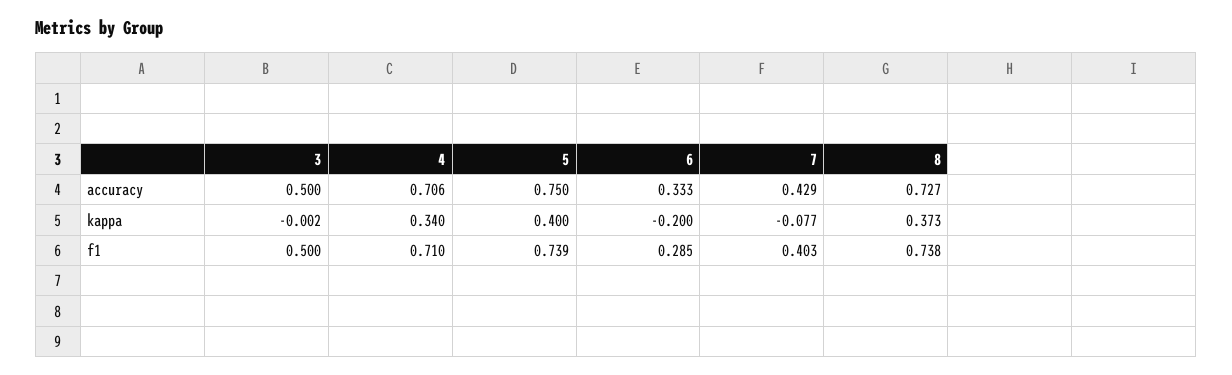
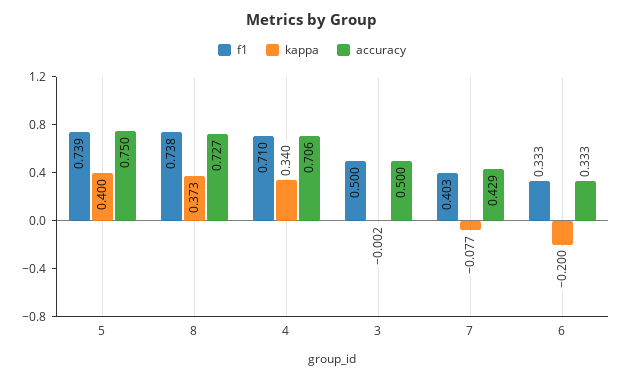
f1, 6: 0.285 -> 0.333

